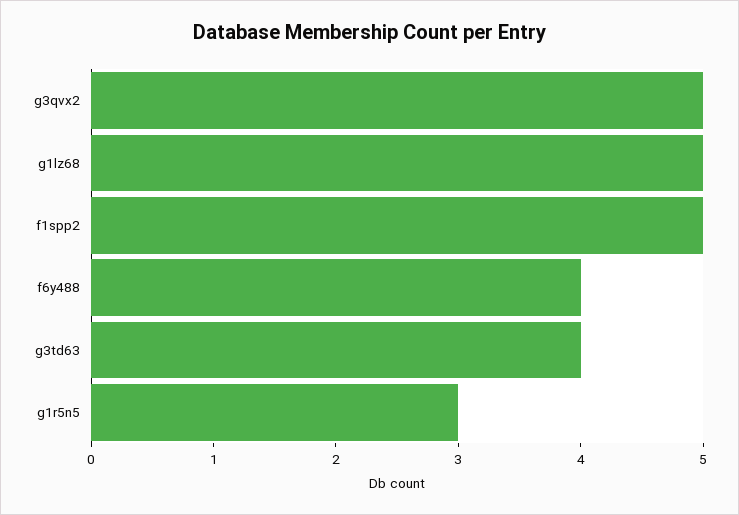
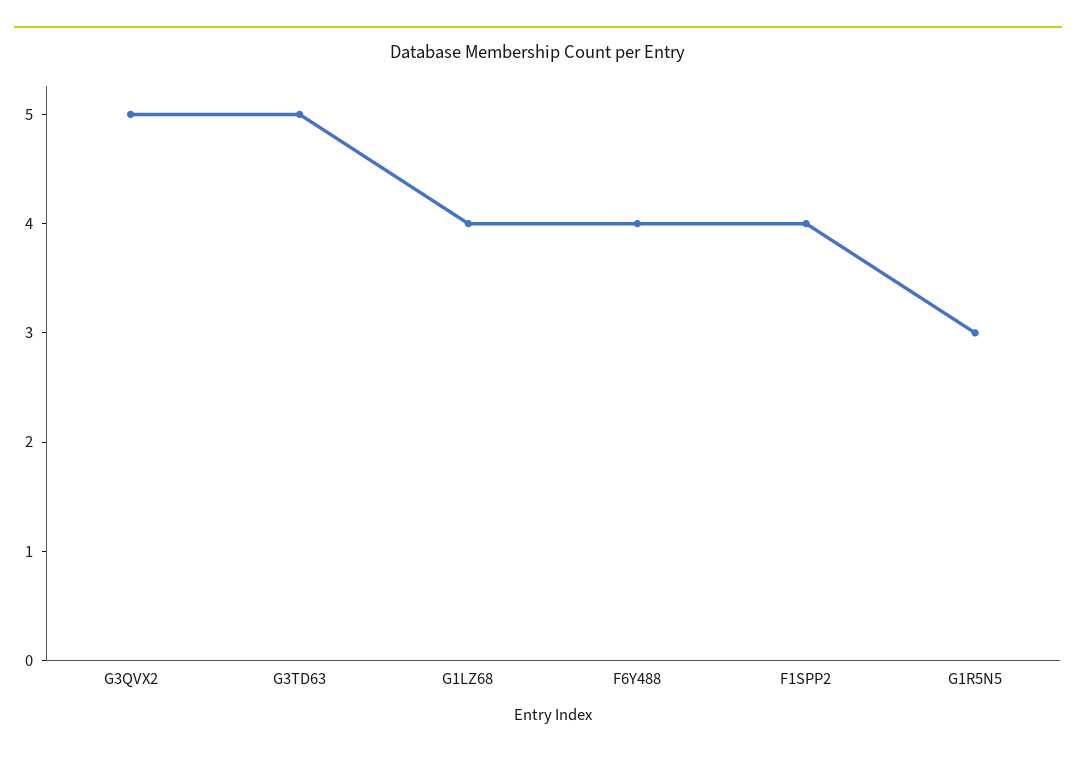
g1lz68: 5 -> 4
f1spp2: 5 -> 4
g3td63: 4 -> 5

